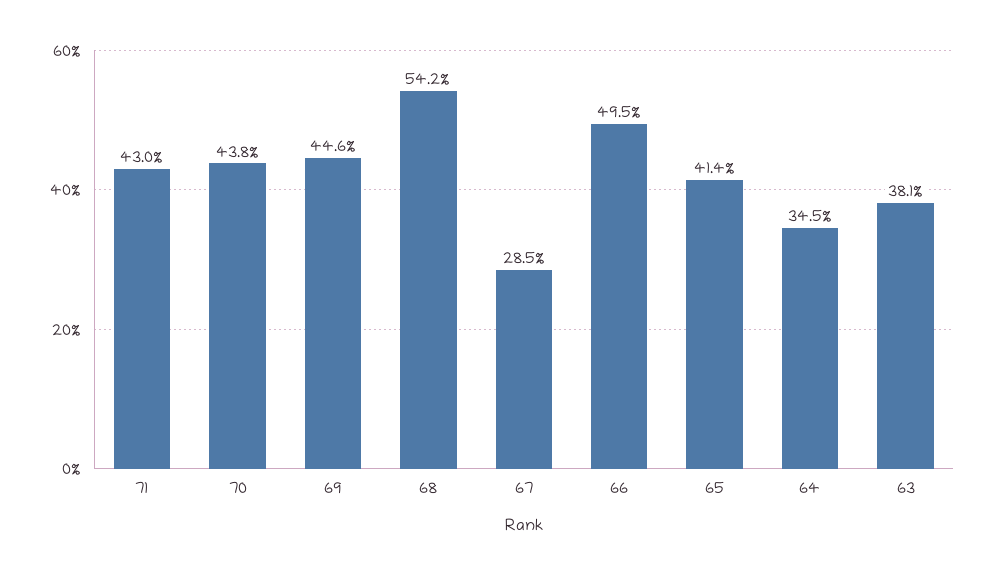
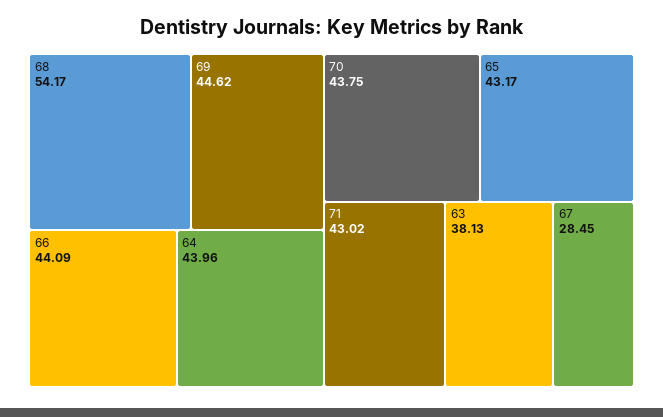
66: 49.5 -> 44.09
65: 41.4 -> 43.17
64: 34.5 -> 43.96

